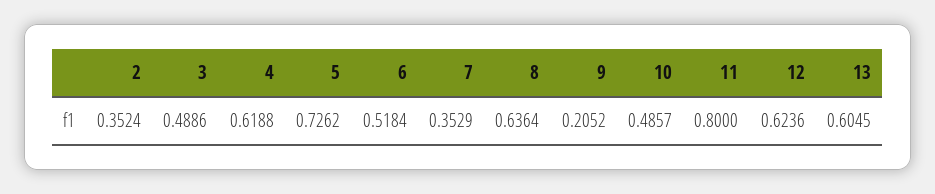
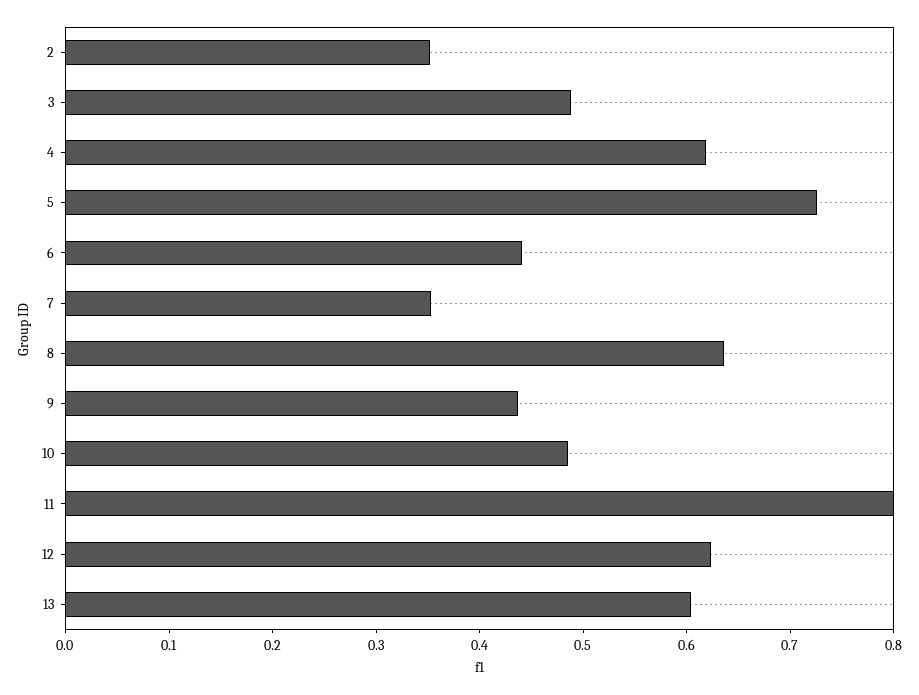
6: 0.5184 -> 0.44
9: 0.2052 -> 0.44

